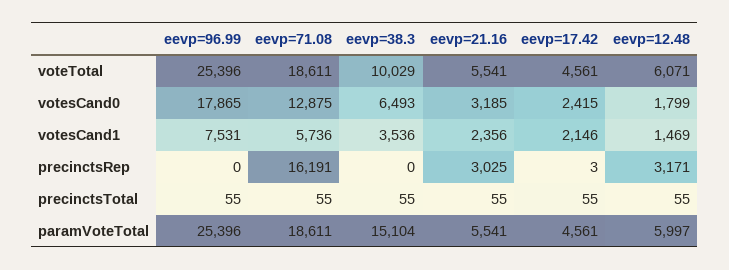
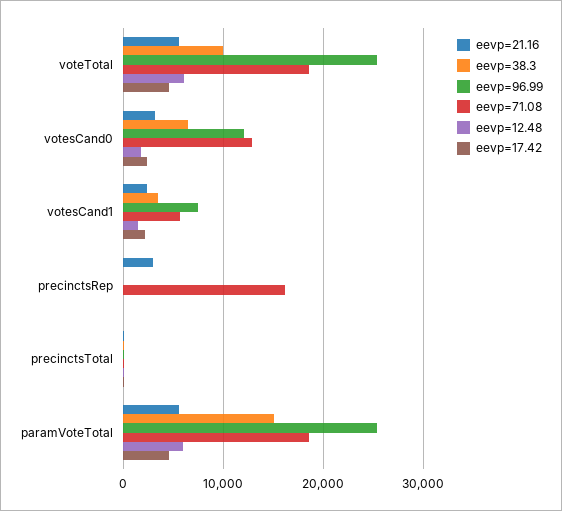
eevp=96.99, votesCand0: 17865 -> 12000
eevp=12.48, precinctsRep: 3171 -> 0

